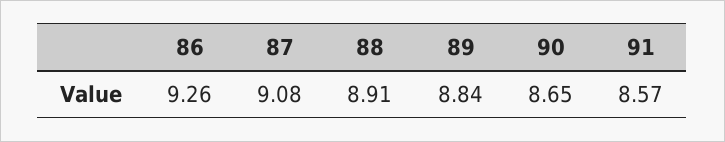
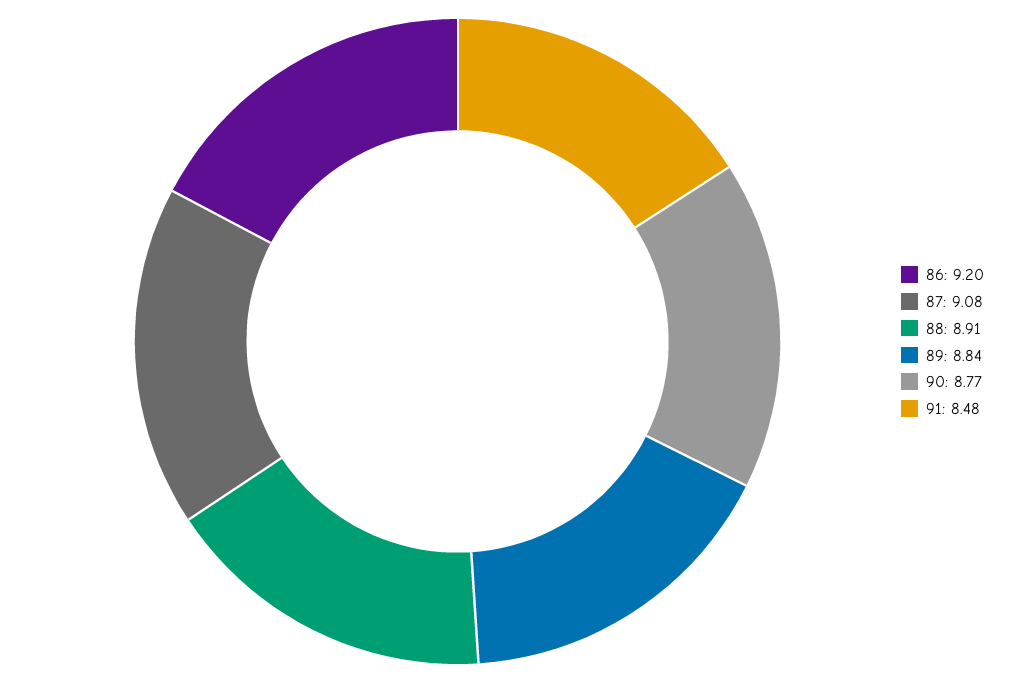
86: 9.26 -> 9.2
90: 8.65 -> 8.77
91: 8.57 -> 8.48

